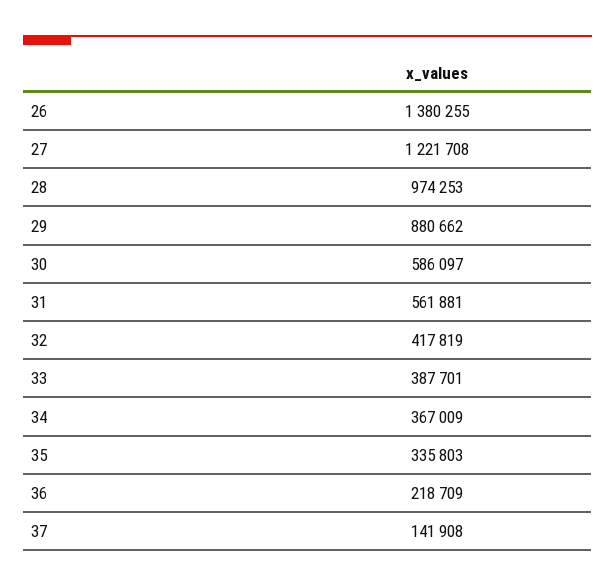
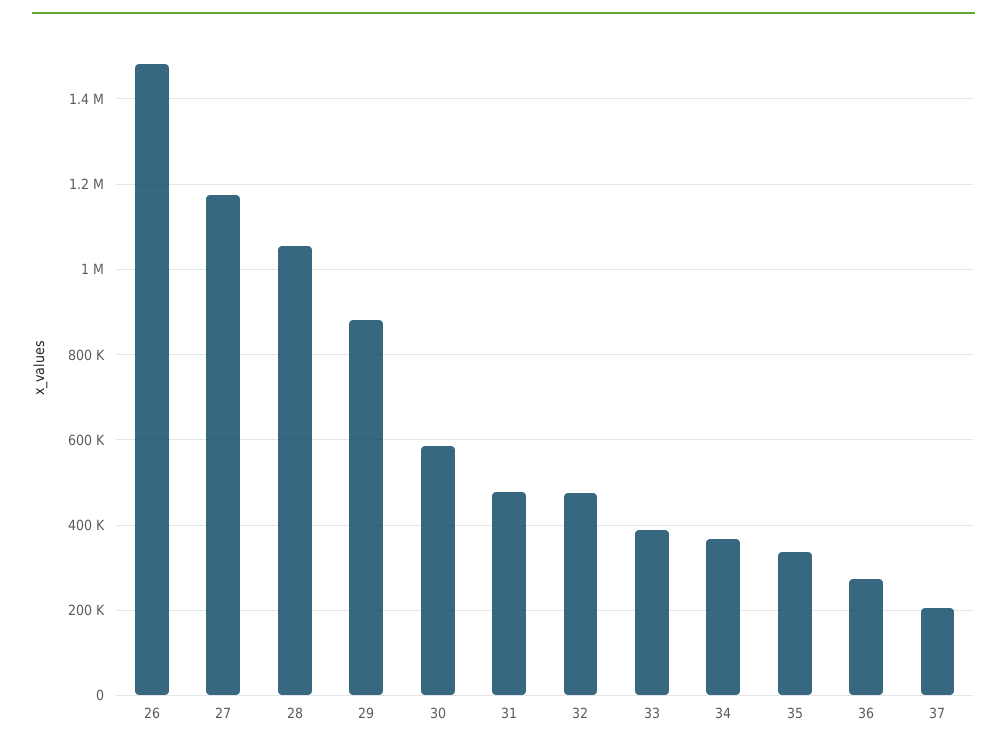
26: 1380255 -> 1480000
27: 1221708 -> 1180000
28: 974253 -> 1060000
31: 561881 -> 480000
32: 417819 -> 480000
36: 218709 -> 280000
37: 141908 -> 200000

